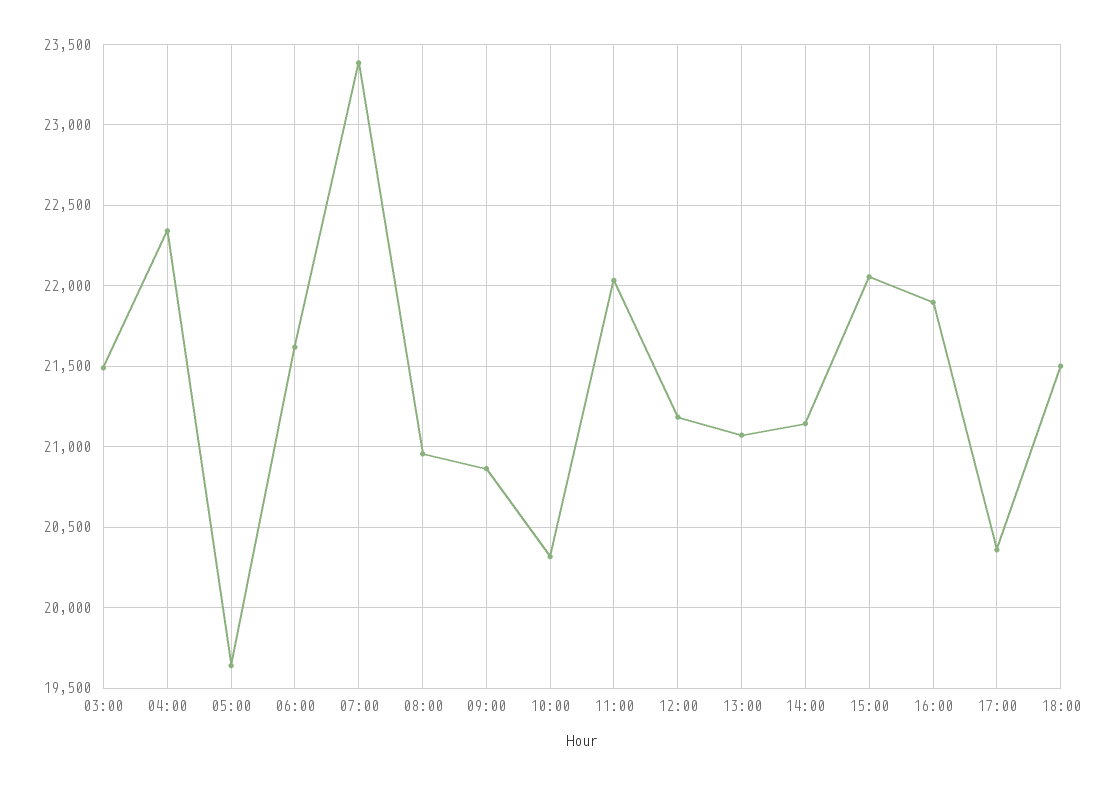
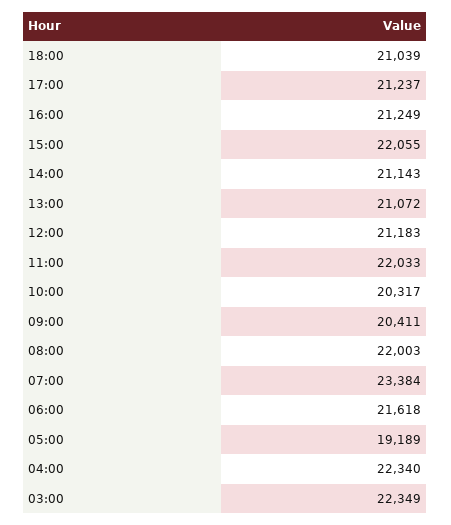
03:00: 21500 -> 22349
05:00: 19650 -> 19189
08:00: 20950 -> 22003
09:00: 20850 -> 20411
16:00: 21900 -> 21249
17:00: 20350 -> 21237
18:00: 21500 -> 21039

